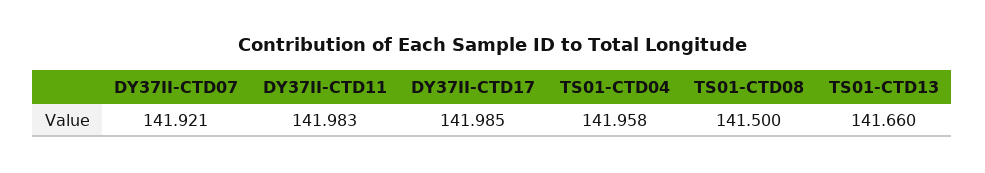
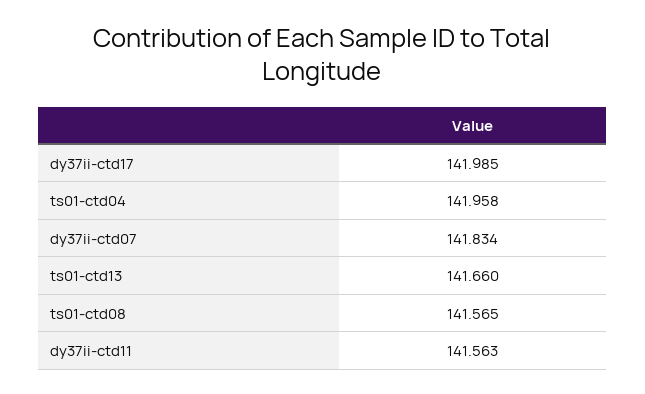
DY37II-CTD07: 141.921 -> 141.834
DY37II-CTD11: 141.983 -> 141.563
TS01-CTD08: 141.5 -> 141.565

